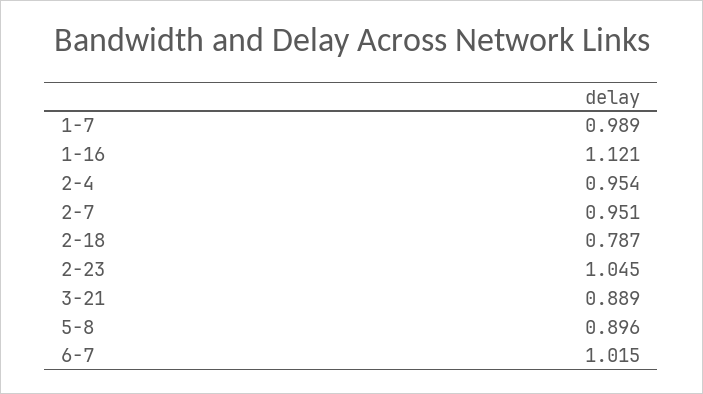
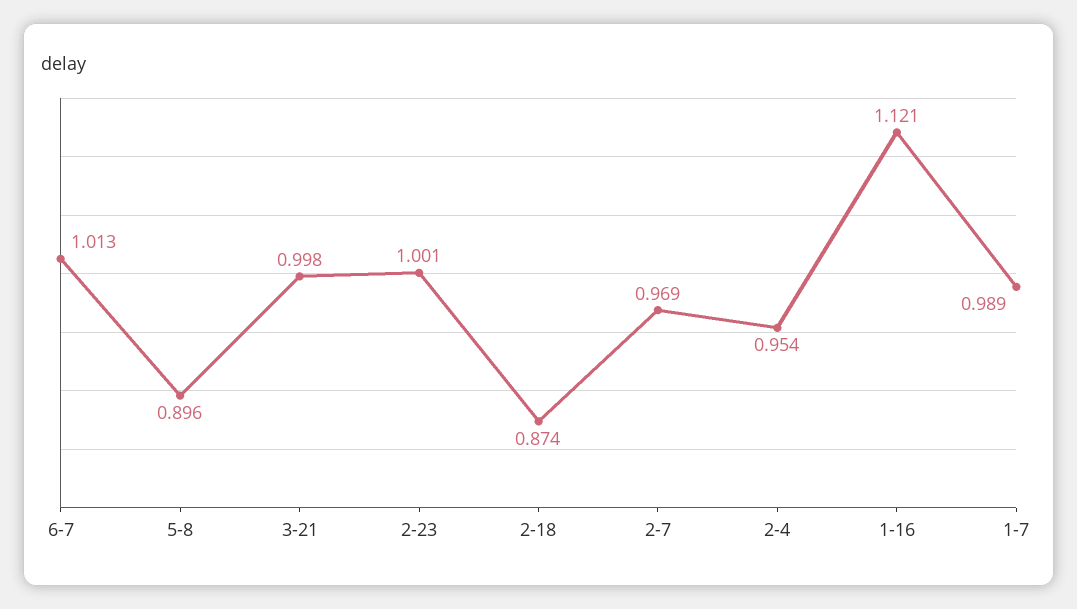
2-7: 0.951 -> 0.969
2-18: 0.787 -> 0.874
2-23: 1.045 -> 1.001
3-21: 0.889 -> 0.998
6-7: 1.015 -> 1.013

